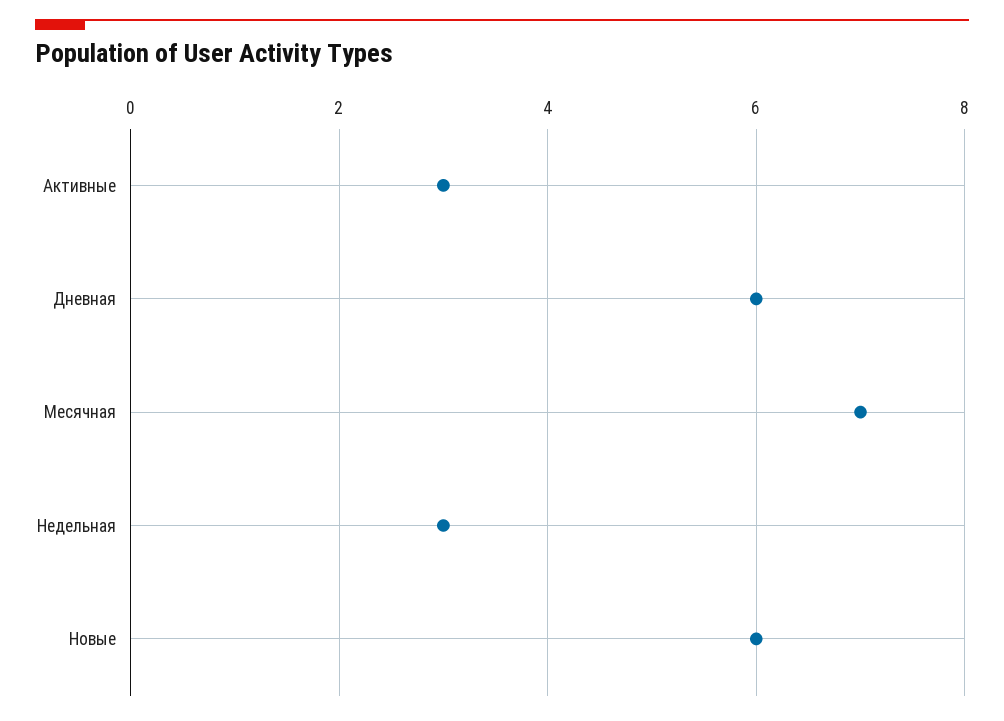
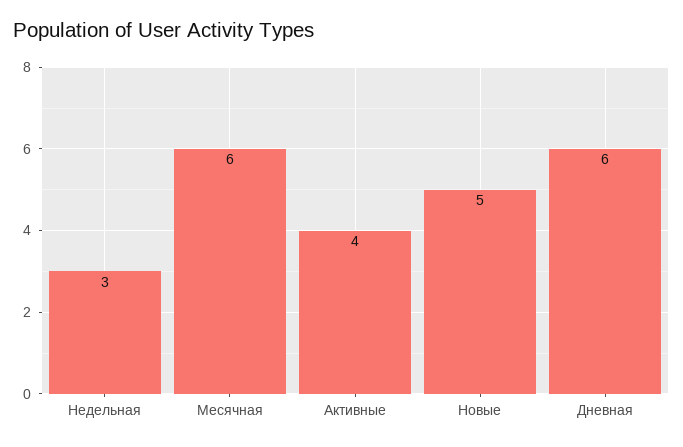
Активные: 3 -> 4
Месячная: 7 -> 6
Новые: 6 -> 5

